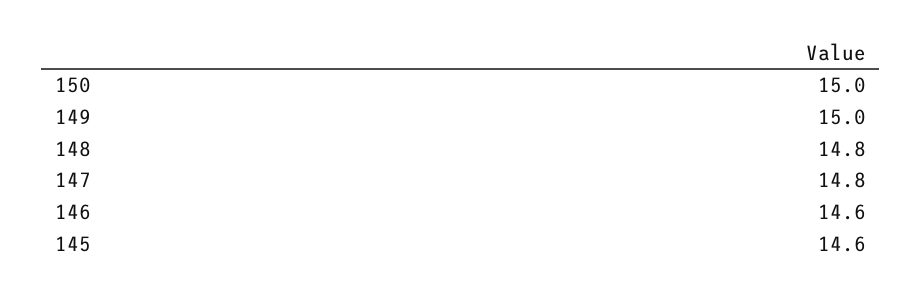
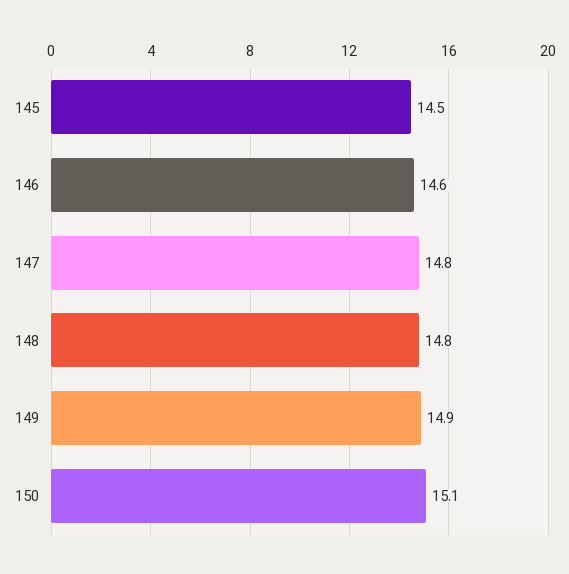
150: 15 -> 15.1
149: 15 -> 14.9
145: 14.6 -> 14.5

